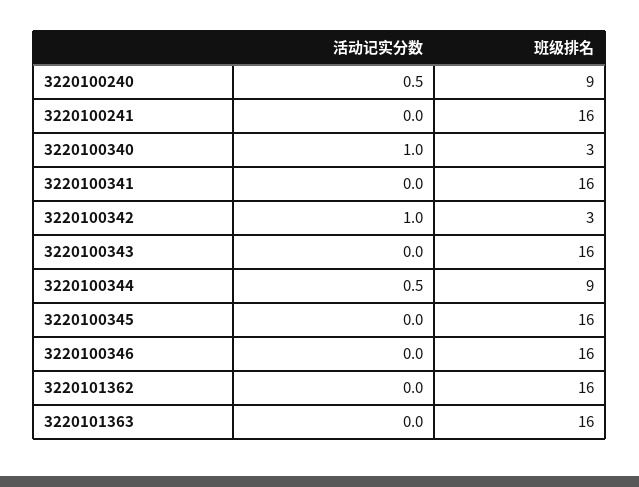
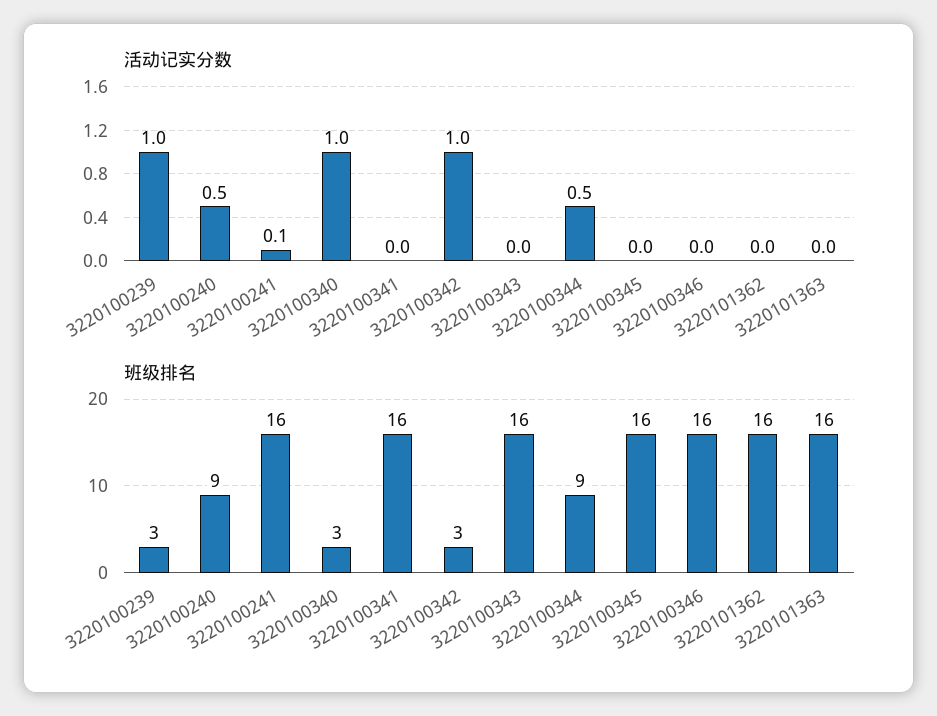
活动记实分数, 3220100241: 0 -> 0.1
活动记实分数, 3220100239: none -> 1
班级排名, 3220100239: none -> 3

